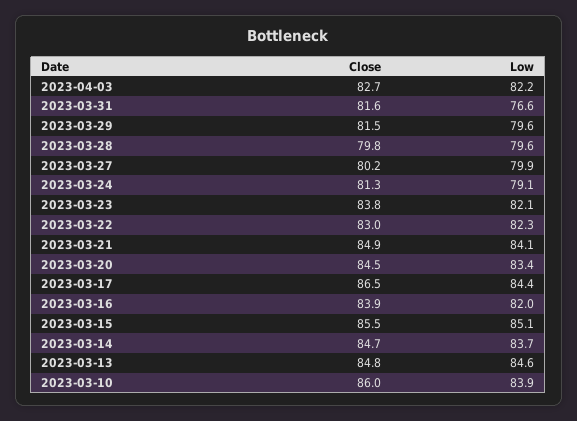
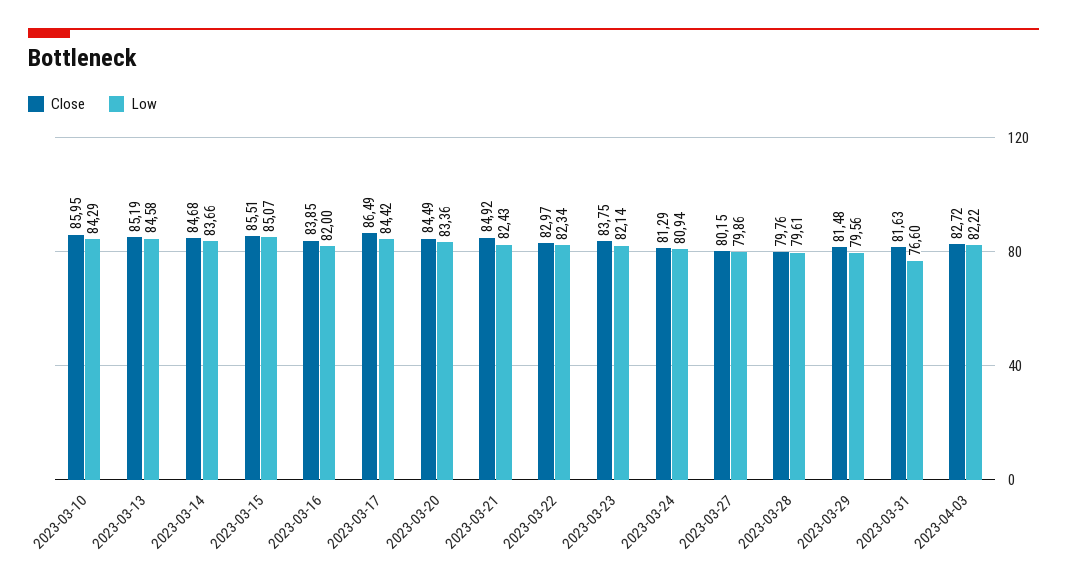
Low, 2023-03-24: 79.1 -> 80.94
Low, 2023-03-21: 84.1 -> 82.43
Close, 2023-03-13: 84.8 -> 85.19
Low, 2023-03-10: 83.9 -> 84.29

